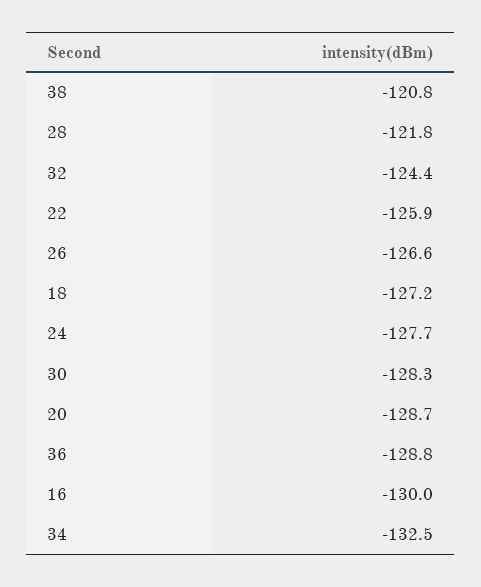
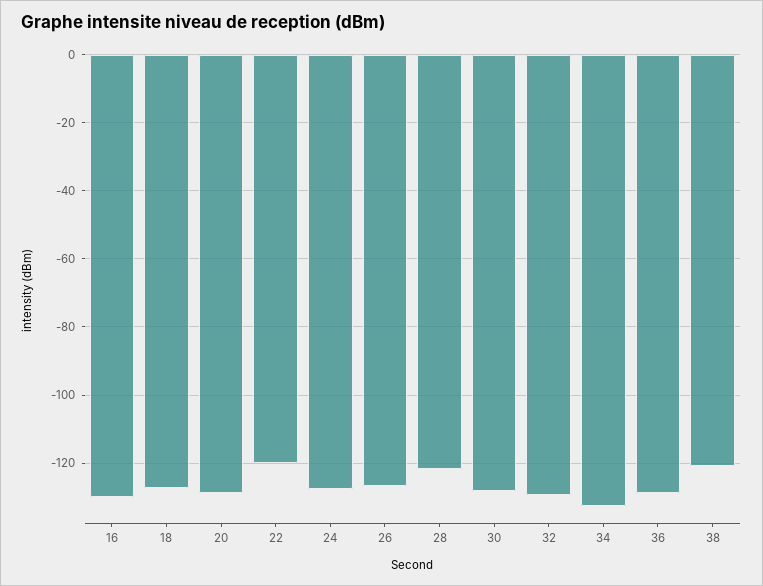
32: -124.4 -> -130
22: -125.9 -> -120

